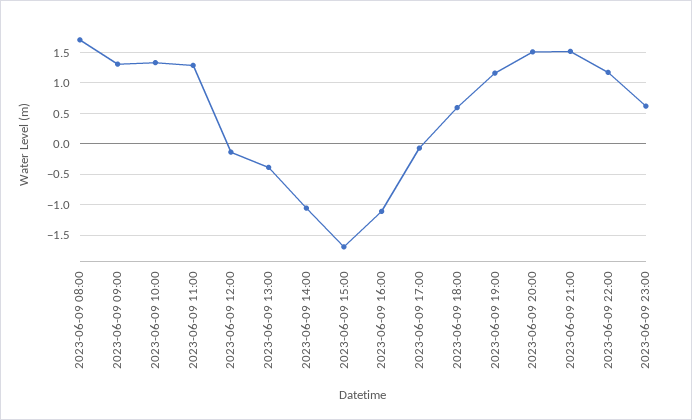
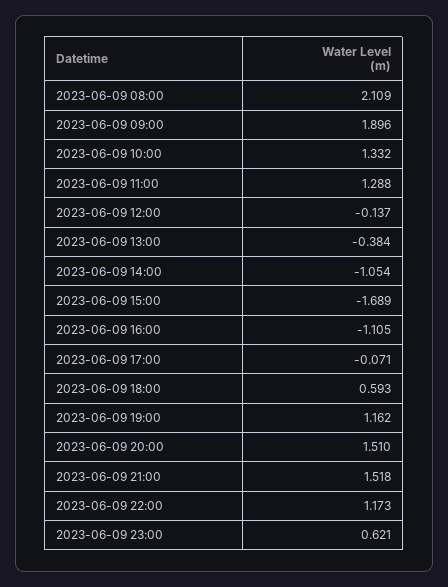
2023-06-09 08:00: 1.7 -> 2.109
2023-06-09 09:00: 1.3 -> 1.896

